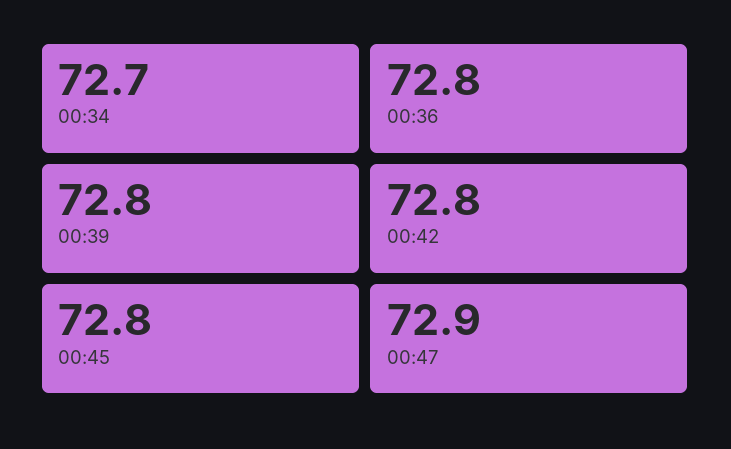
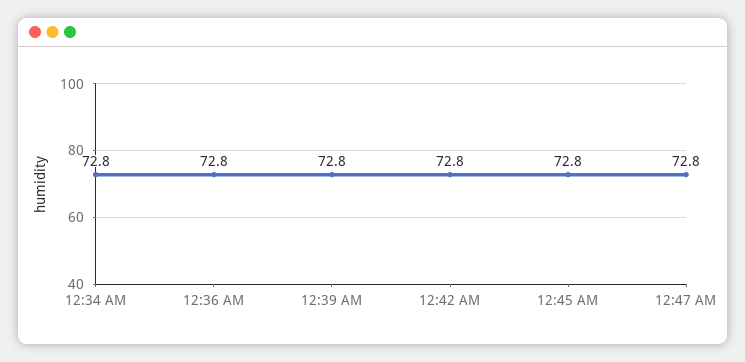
00:34: 72.7 -> 72.8
00:47: 72.9 -> 72.8

